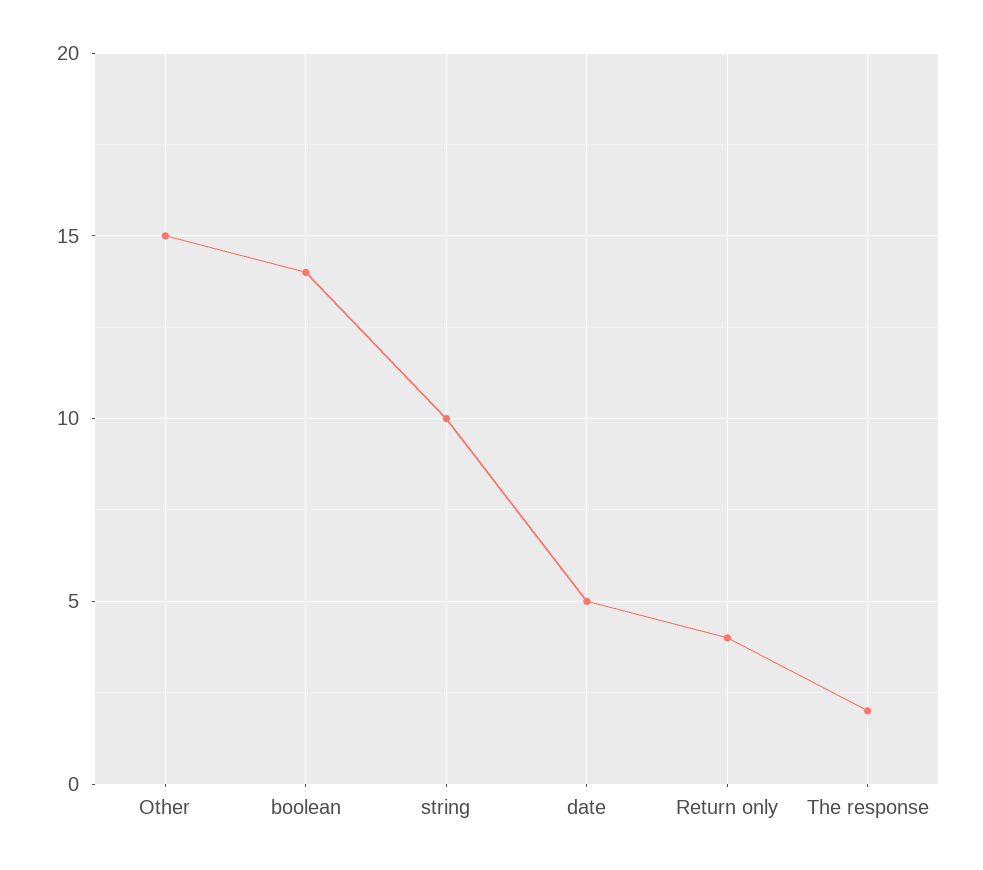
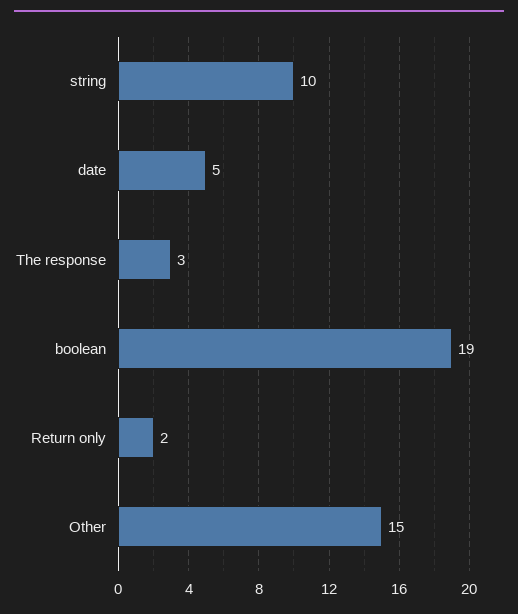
boolean: 14 -> 19
Return only: 4 -> 2
The response: 2 -> 3

